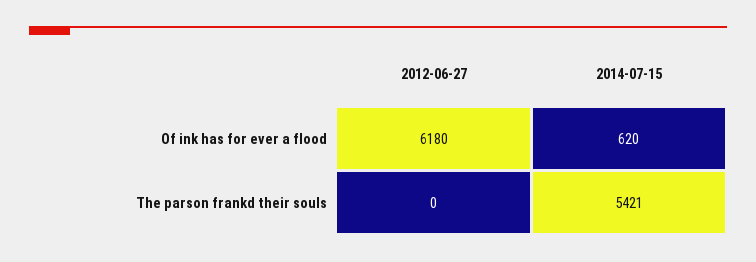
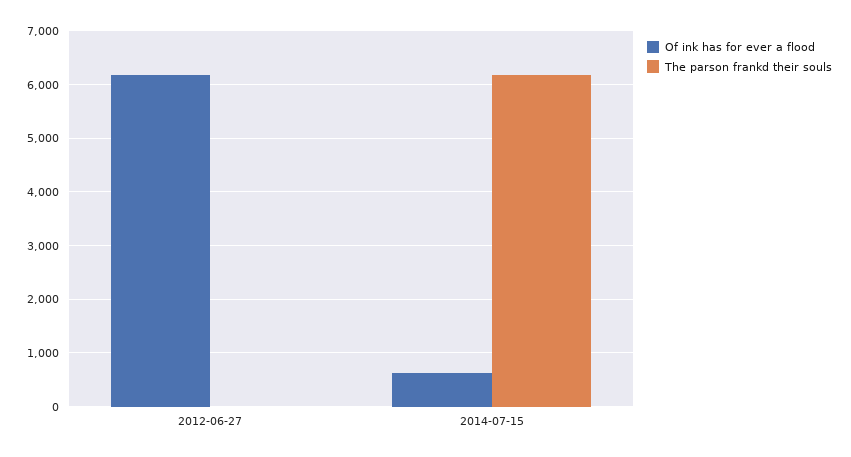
The parson frankd their souls, 2014-07-15: 5421 -> 6200

